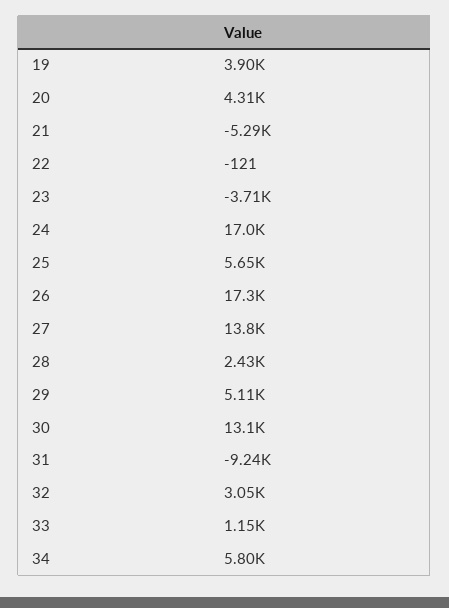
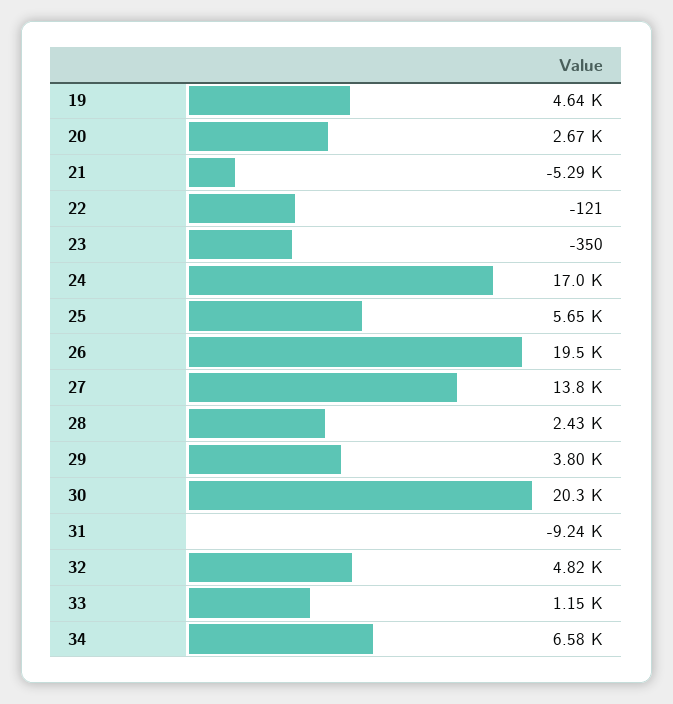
19: 3900 -> 4640
20: 4310 -> 2670
23: -3710 -> -350
26: 17300 -> 19500
29: 5110 -> 3800
30: 13100 -> 20300
32: 3050 -> 4820
34: 5800 -> 6580

